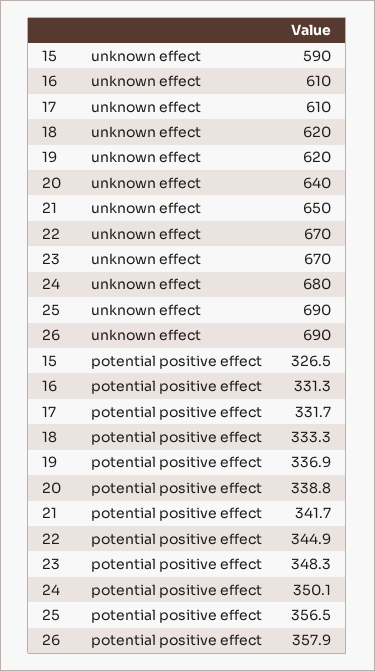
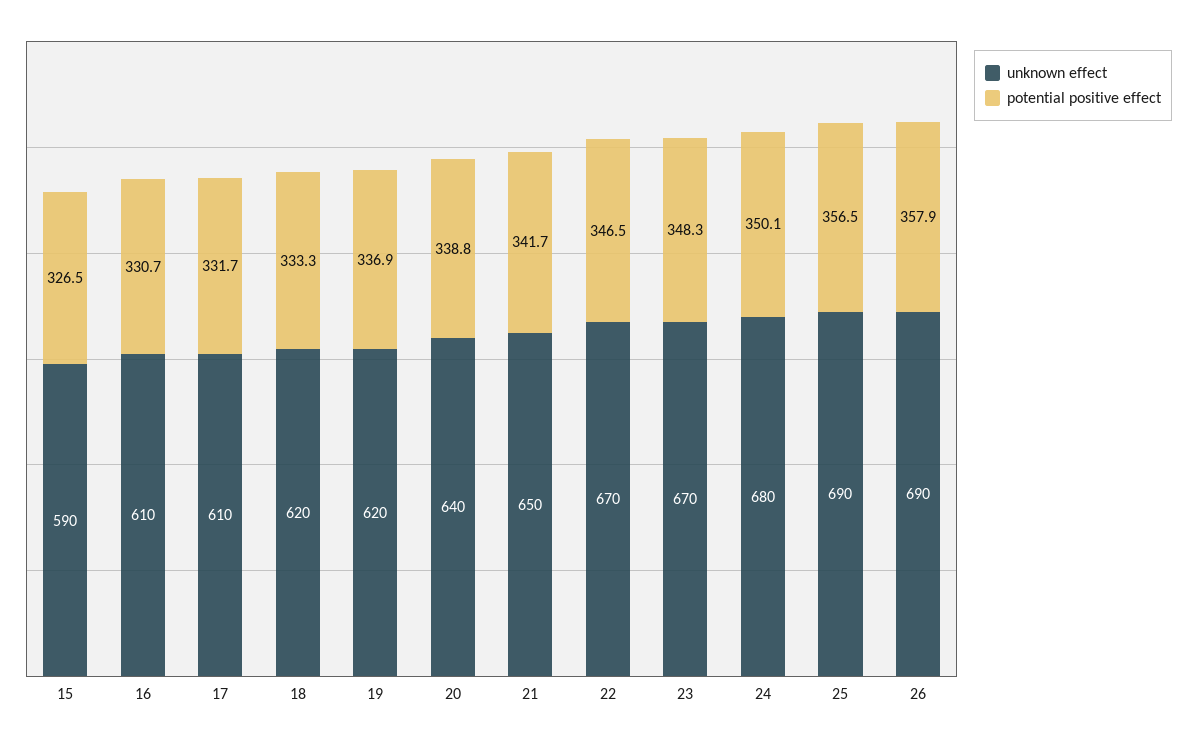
potential positive effect, 16: 331.3 -> 330.7
potential positive effect, 22: 344.9 -> 346.5

